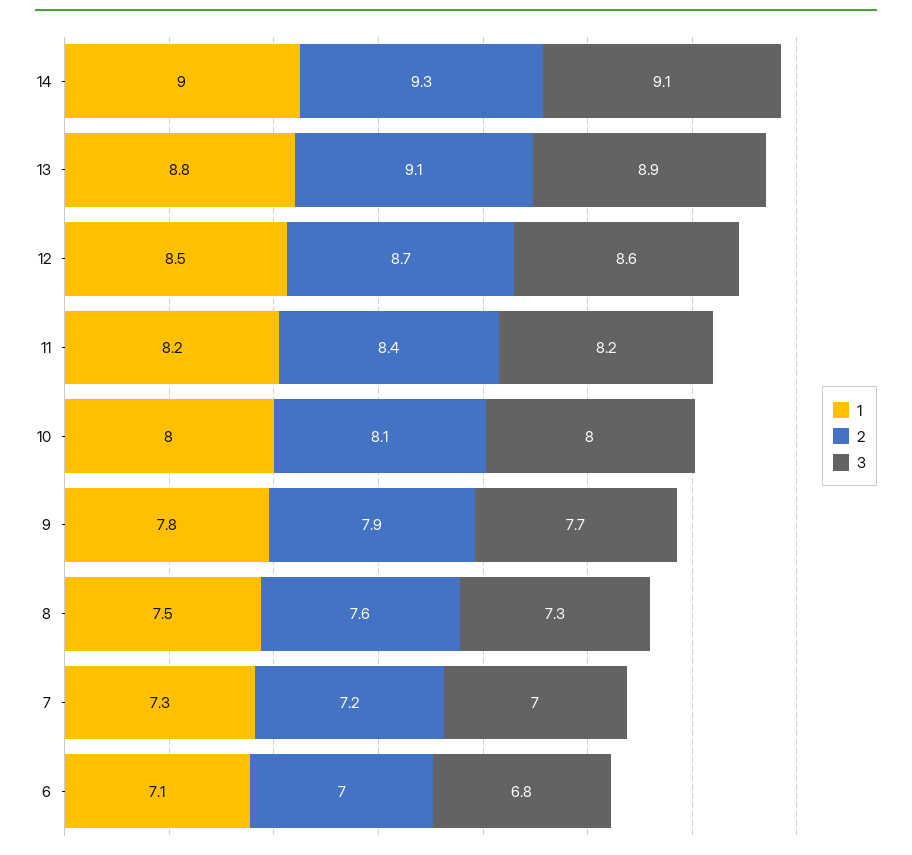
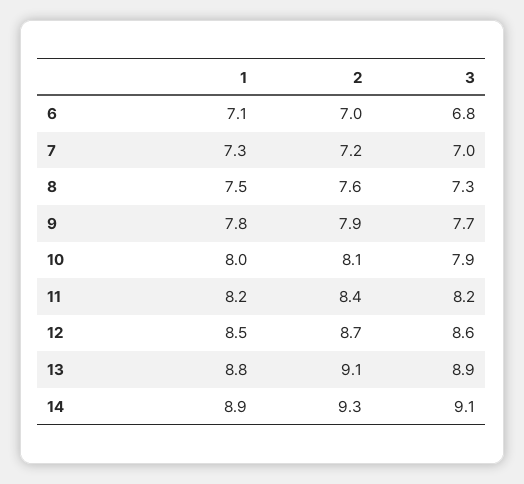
1, 14: 9 -> 8.9
3, 10: 8 -> 7.9

